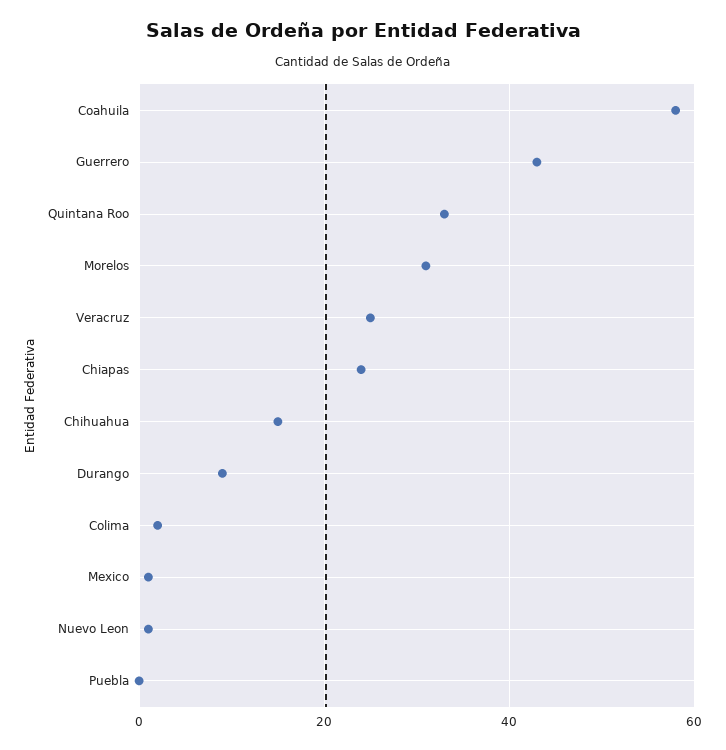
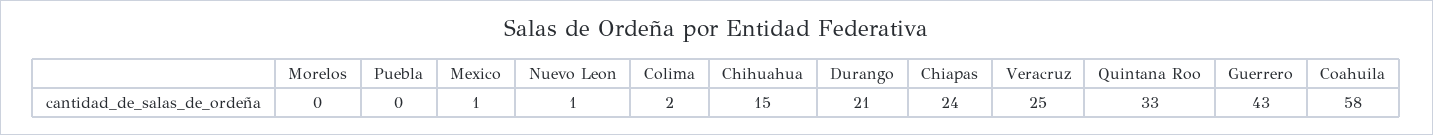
Morelos: 30 -> 0
Durango: 10 -> 21

